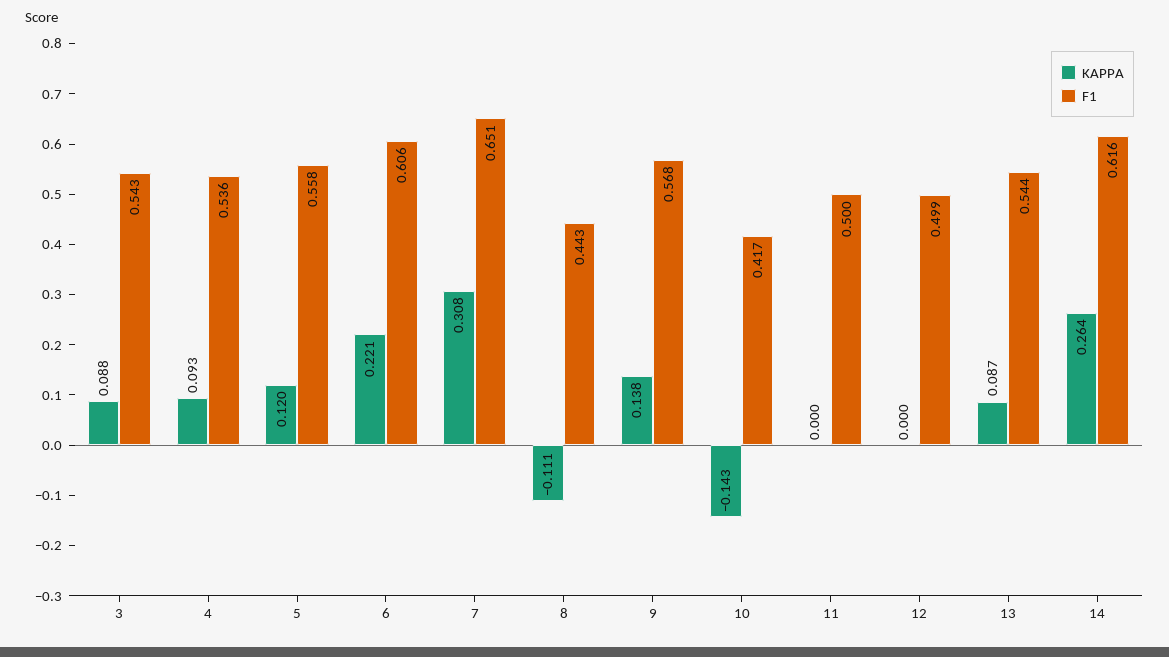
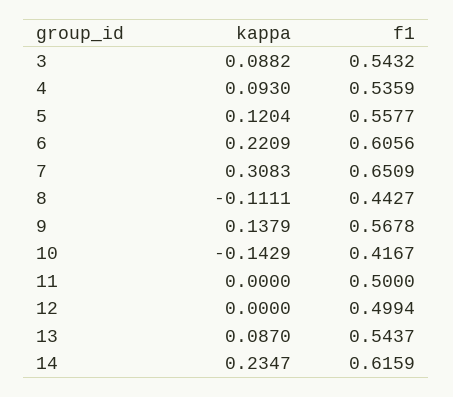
KAPPA, 14: 0.264 -> 0.2347

